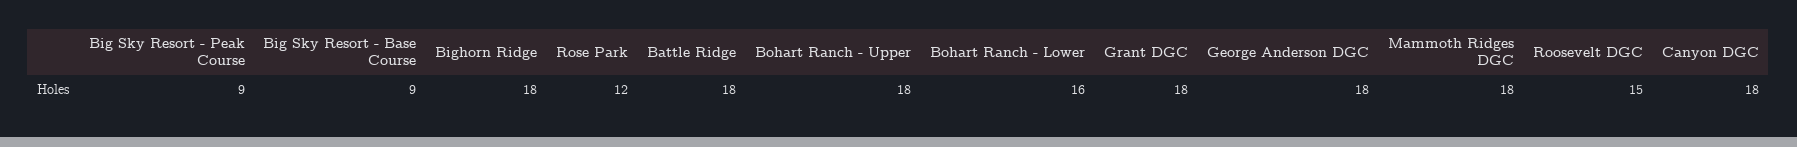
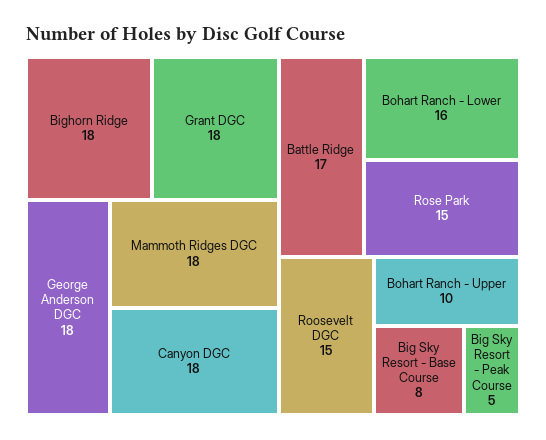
Big Sky Resort - Peak Course: 9 -> 5
Big Sky Resort - Base Course: 9 -> 8
Rose Park: 12 -> 15
Battle Ridge: 18 -> 17
Bohart Ranch - Upper: 18 -> 10

